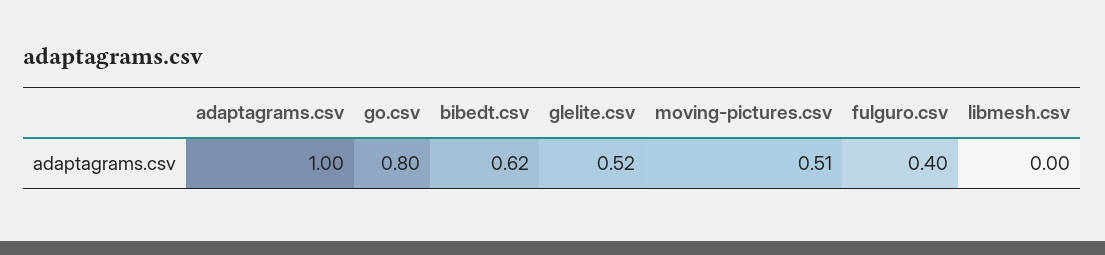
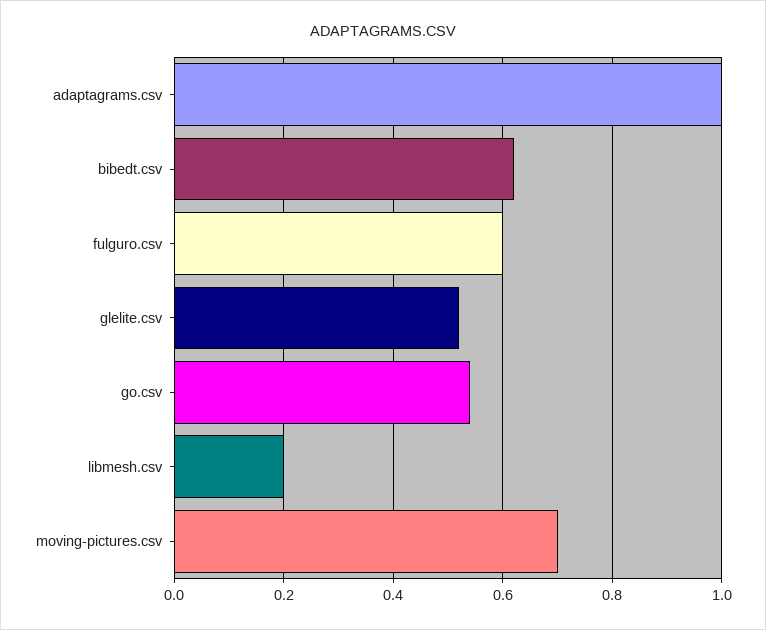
go.csv: 0.8 -> 0.55
moving-pictures.csv: 0.51 -> 0.7
fulguro.csv: 0.4 -> 0.6
libmesh.csv: 0 -> 0.2

